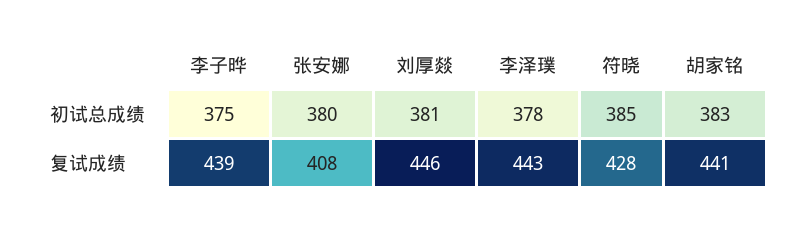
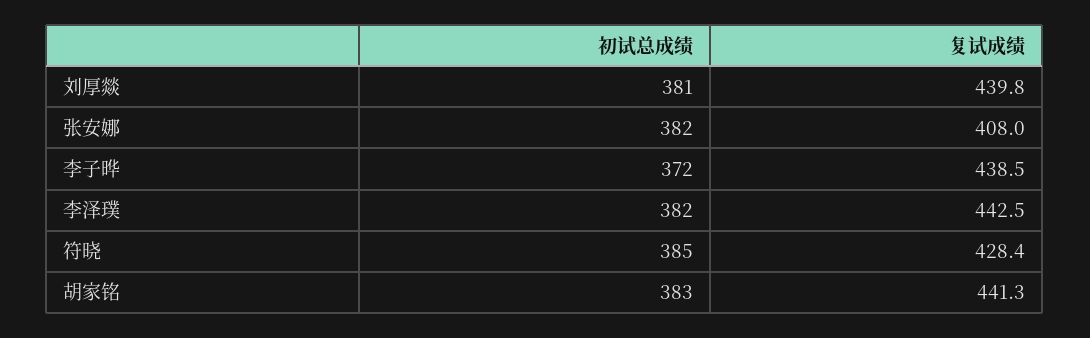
李子晔, 初试总成绩: 375 -> 372
张安娜, 初试总成绩: 380 -> 382
李泽璞, 初试总成绩: 378 -> 382
刘厚燚, 复试成绩: 446 -> 439.8

